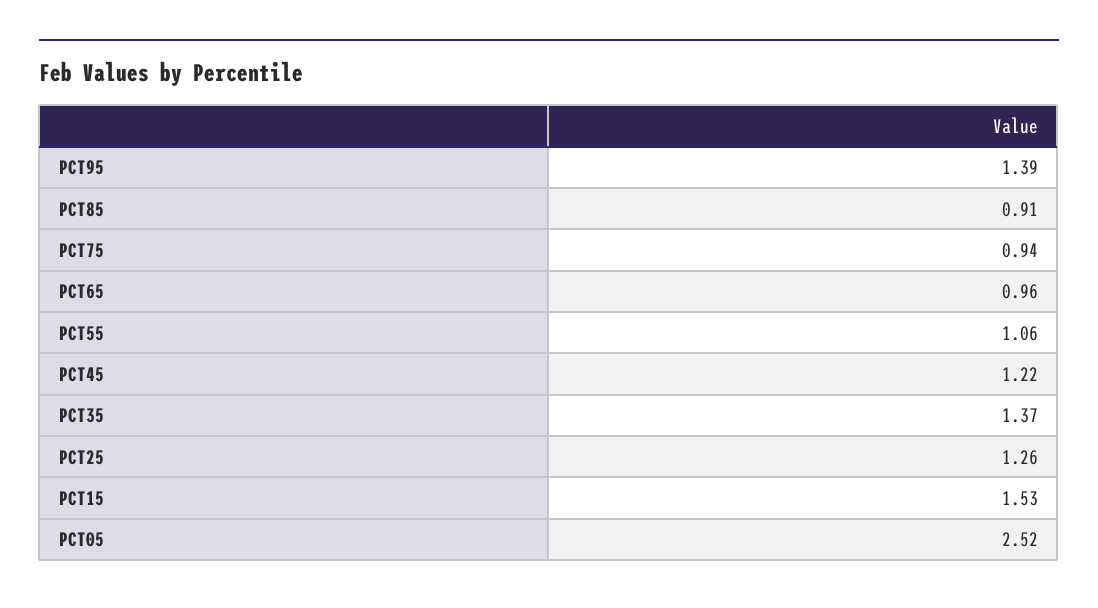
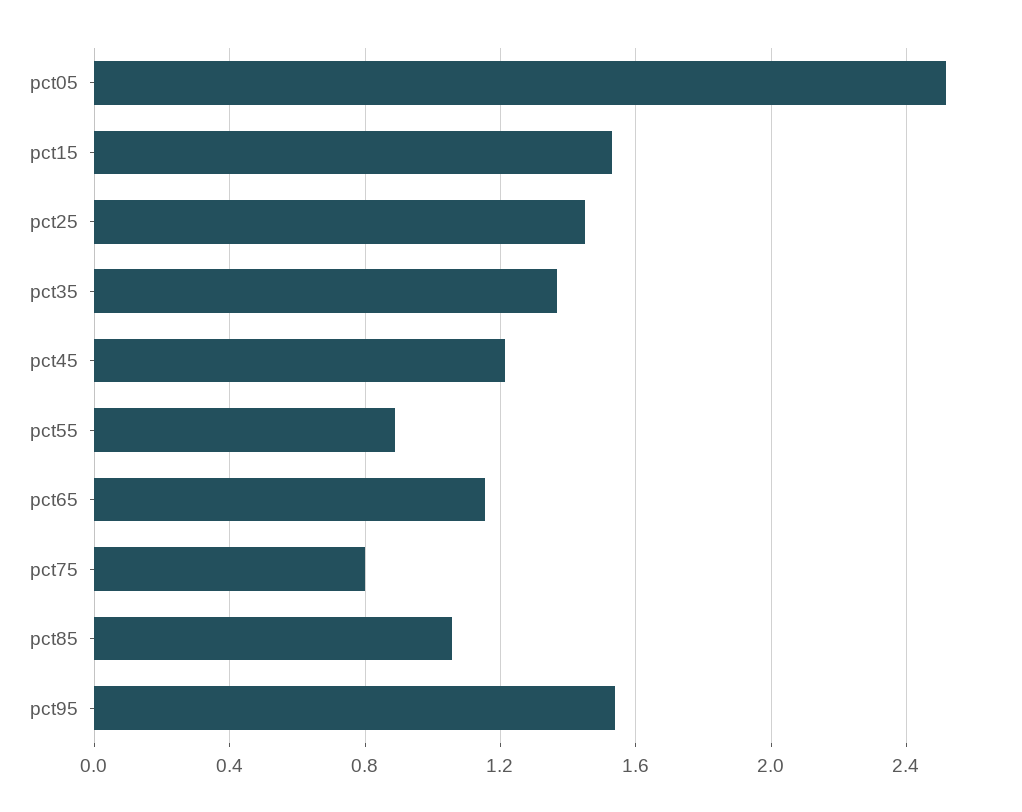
PCT95: 1.39 -> 1.55
PCT85: 0.91 -> 1.05
PCT75: 0.94 -> 0.8
PCT65: 0.96 -> 1.15
PCT55: 1.06 -> 0.9
PCT25: 1.26 -> 1.45

